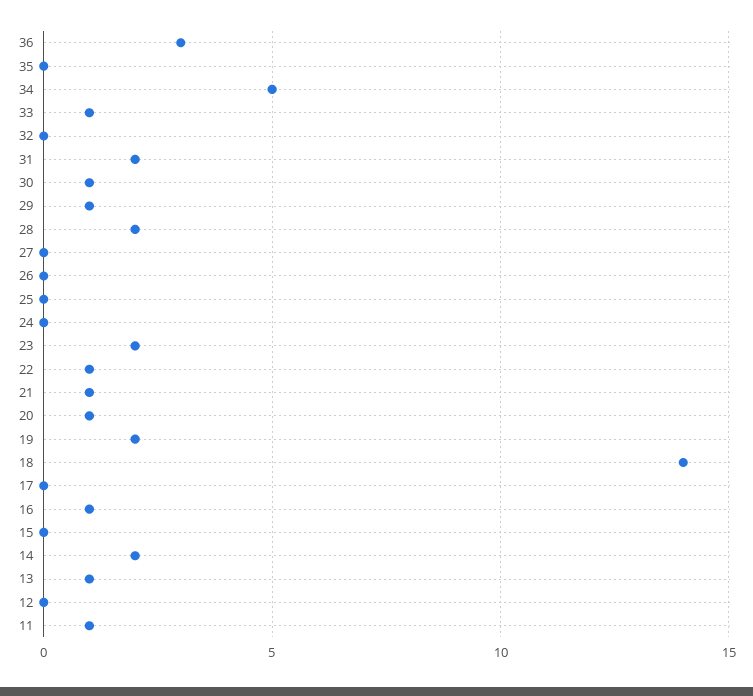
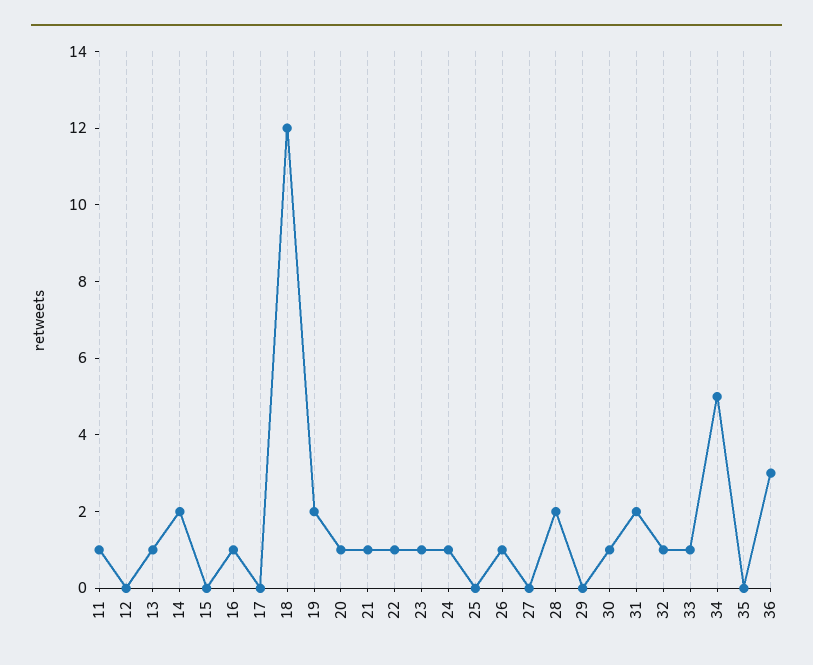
32: 0 -> 1
29: 1 -> 0
26: 0 -> 1
24: 0 -> 1
23: 2 -> 1
18: 14 -> 12

